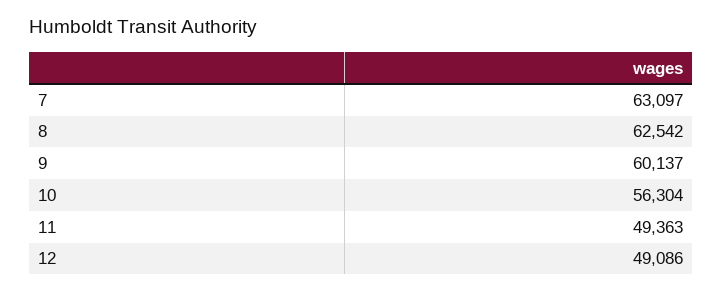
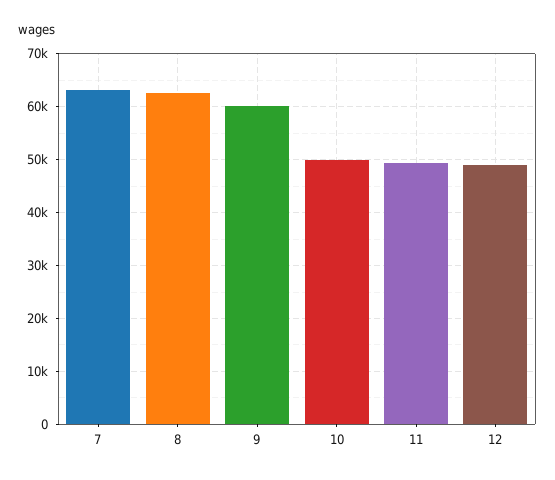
10: 56304 -> 50000

